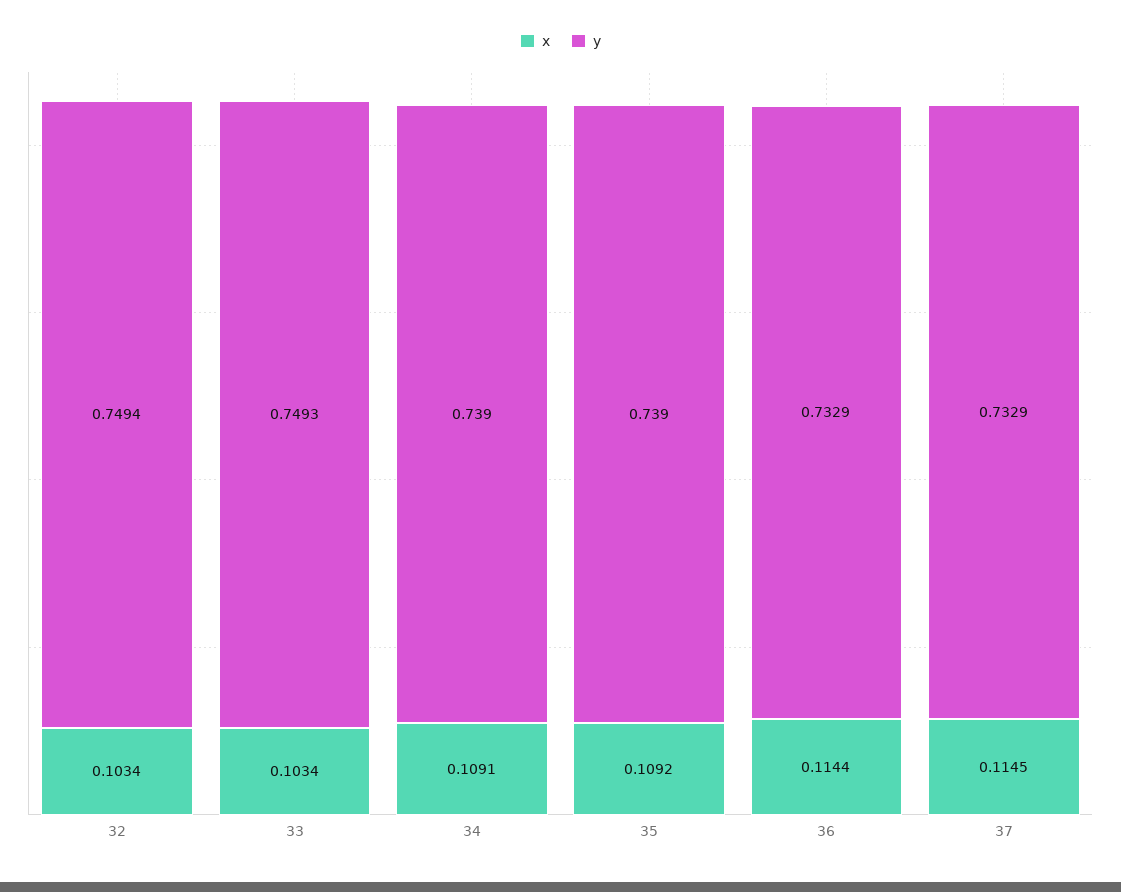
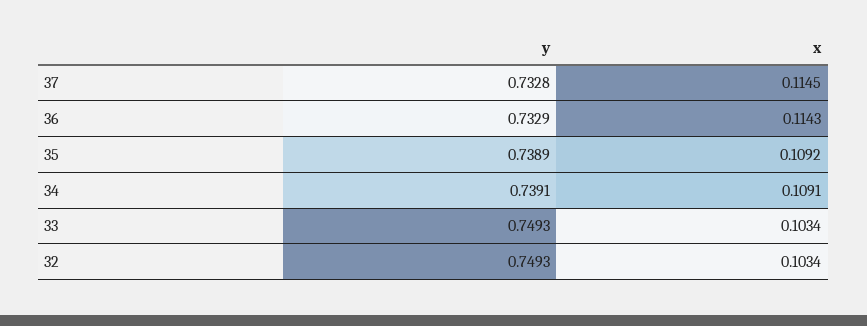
y, 32: 0.7494 -> 0.7493
y, 34: 0.739 -> 0.7391
y, 35: 0.739 -> 0.7389
x, 36: 0.1144 -> 0.1143
y, 37: 0.7329 -> 0.7328

